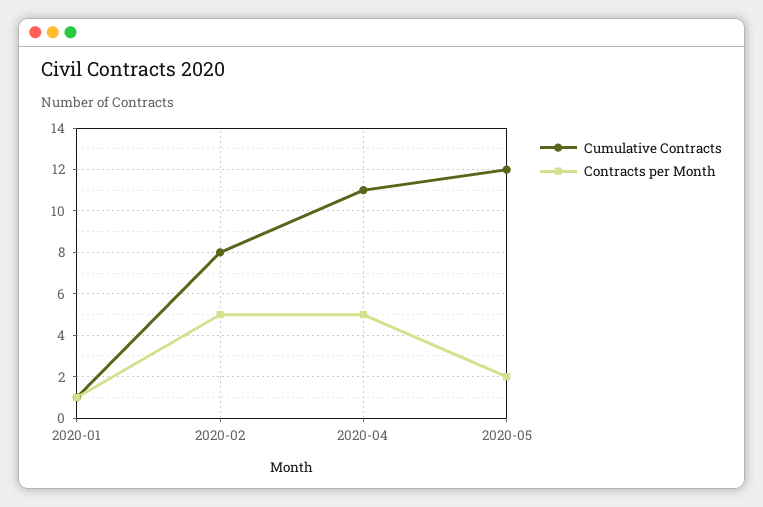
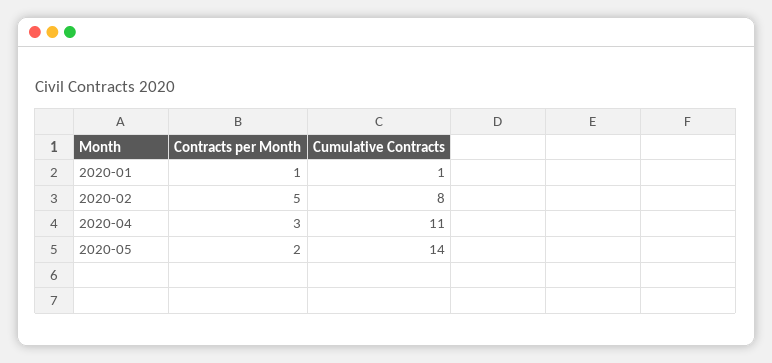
Contracts per Month, 2020-04: 5 -> 3
Cumulative Contracts, 2020-05: 12 -> 14

